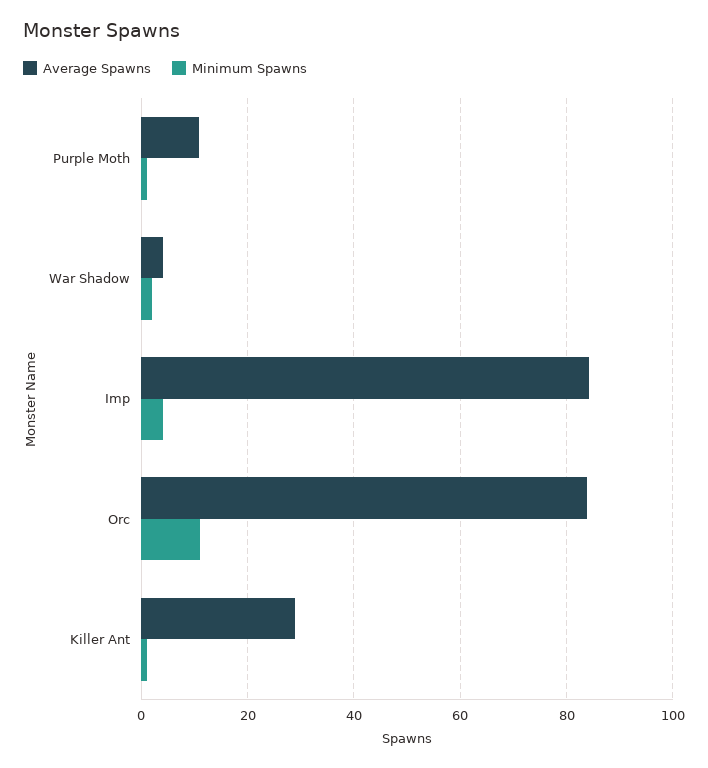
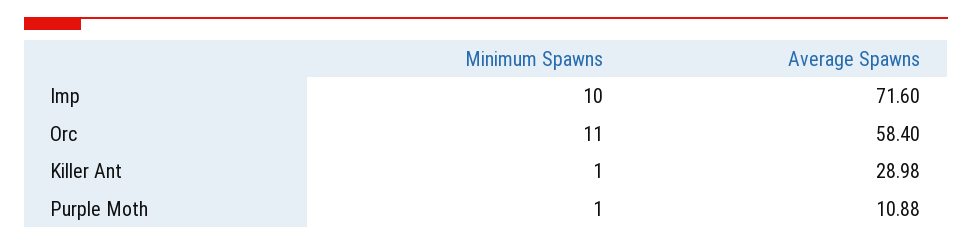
Average Spawns, War Shadow: 4 -> none
Minimum Spawns, War Shadow: 2 -> none
Average Spawns, Imp: 84 -> 71.6
Minimum Spawns, Imp: 4 -> 10
Average Spawns, Orc: 84 -> 58.4

